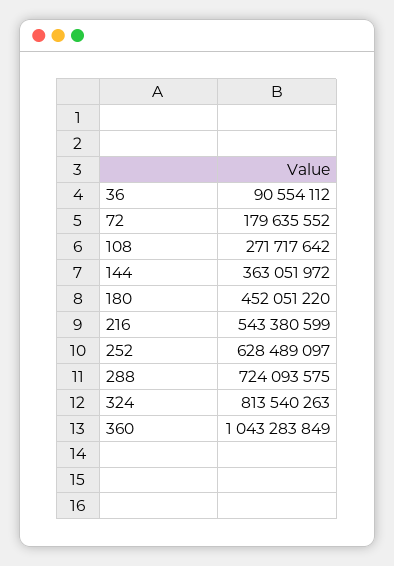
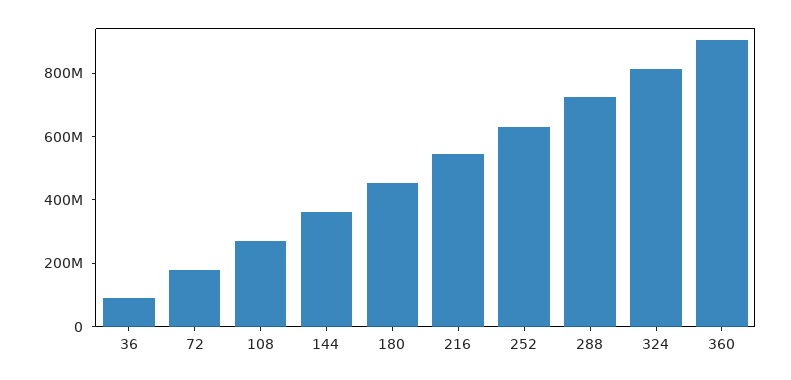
360: 1043283849 -> 900000000

